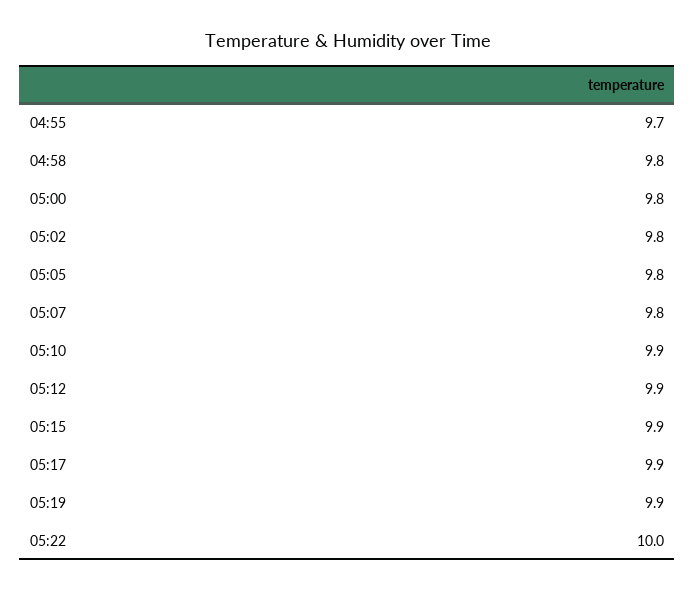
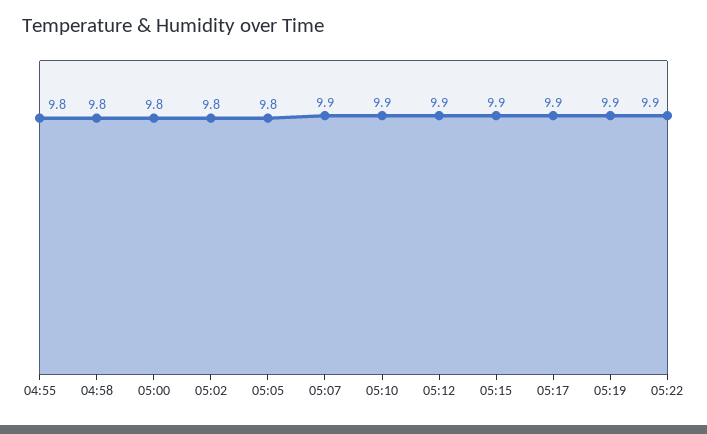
04:55: 9.7 -> 9.8
05:07: 9.8 -> 9.9
05:22: 10 -> 9.9

